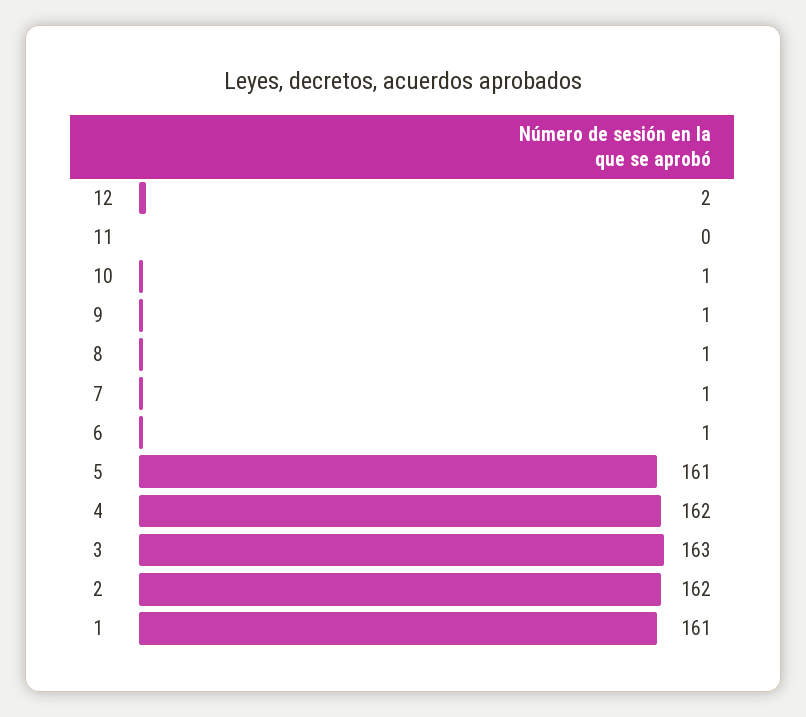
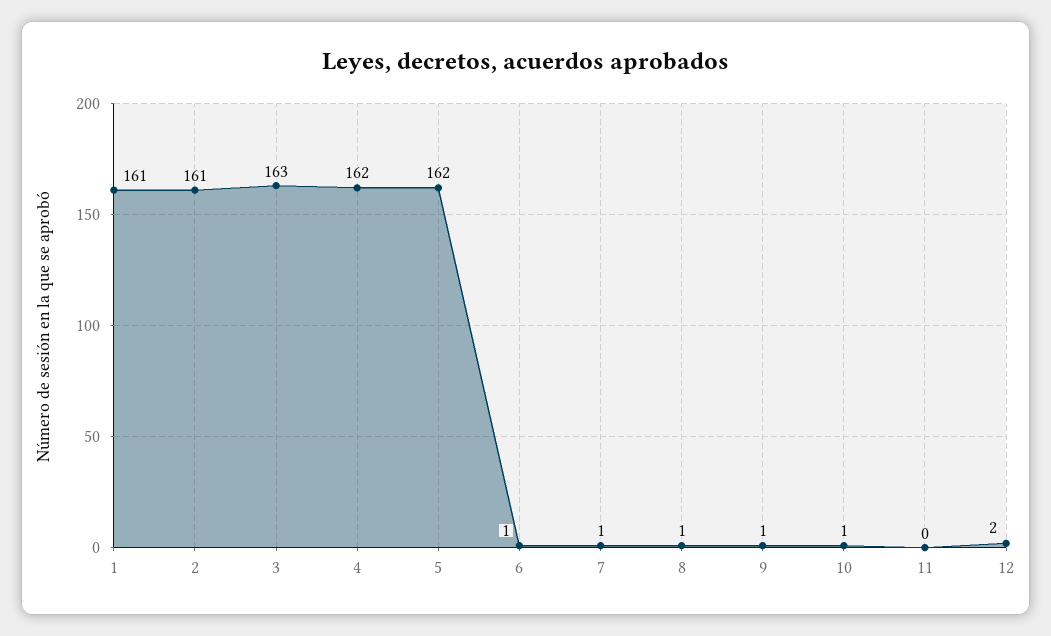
5: 161 -> 162
2: 162 -> 161

